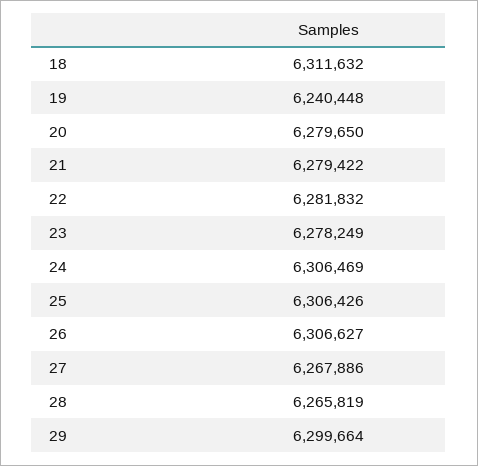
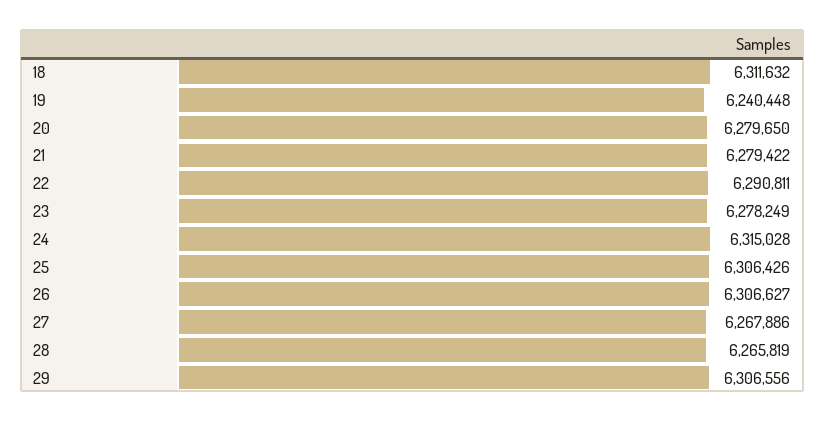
22: 6281832 -> 6290811
24: 6306469 -> 6315028
29: 6299664 -> 6306556

